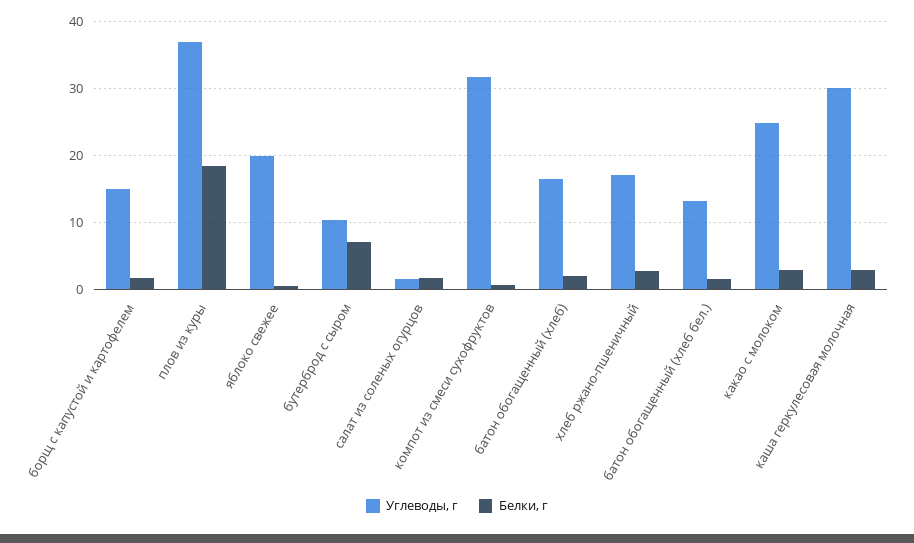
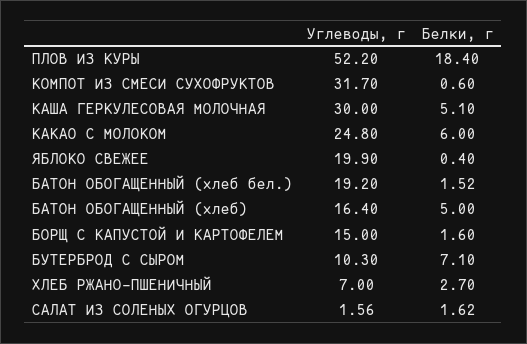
Углеводы, г, плов из куры: 37 -> 52.2
Белки, г, батон обогащенный (хлеб): 2 -> 5
Углеводы, г, хлеб ржано-пшеничный: 17 -> 7
Углеводы, г, батон обогащенный (хлеб бел.): 13 -> 19.2
Белки, г, какао с молоком: 3 -> 6
Белки, г, каша геркулесовая молочная: 3 -> 5.1

